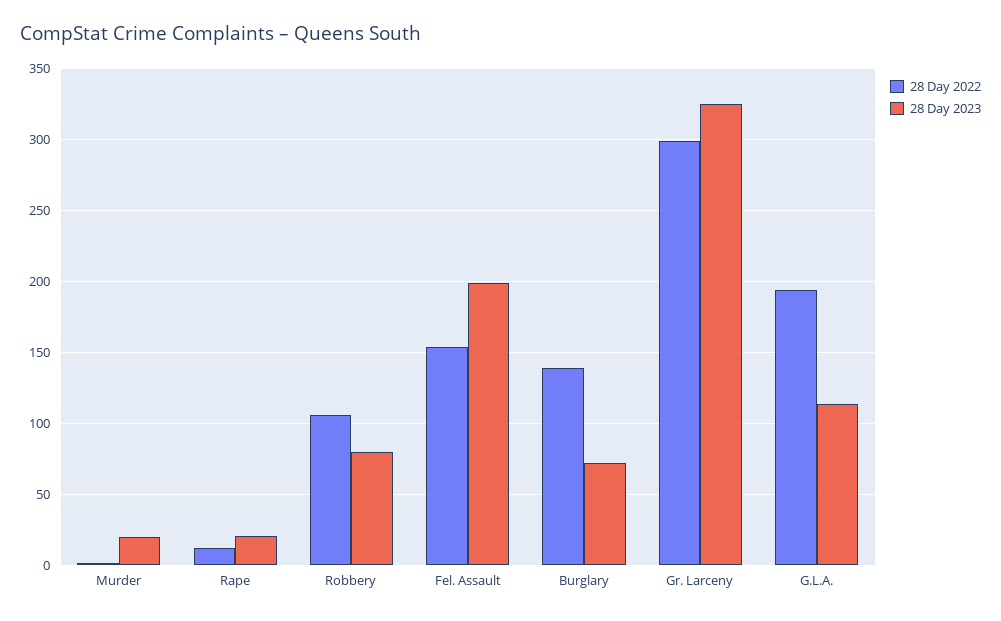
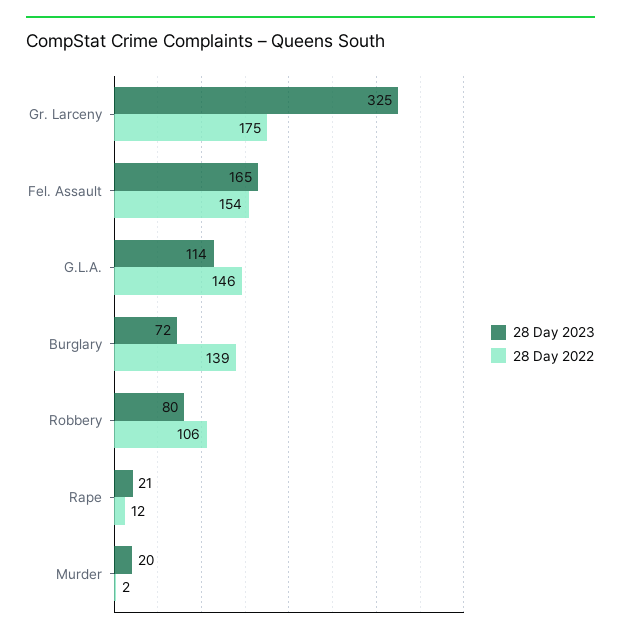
28 Day 2023, Fel. Assault: 200 -> 165
28 Day 2022, Gr. Larceny: 300 -> 175
28 Day 2022, G.L.A.: 195 -> 146

